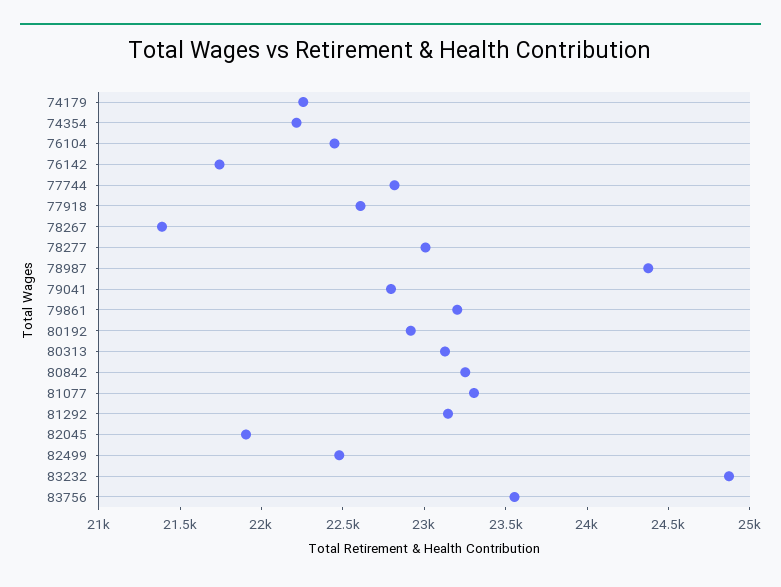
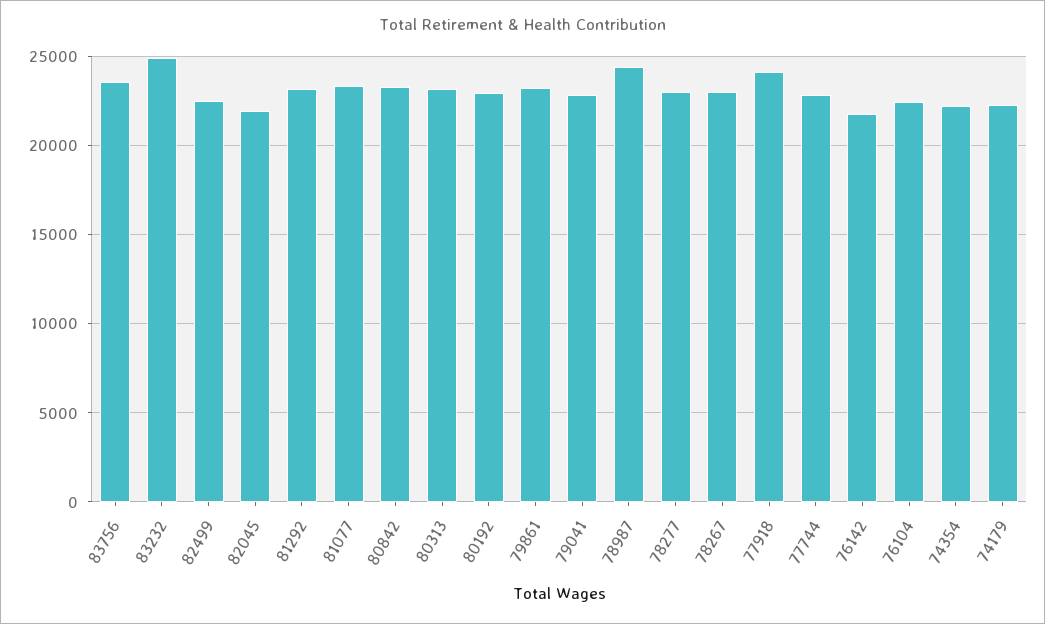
77918: 22600 -> 24000
78267: 21400 -> 23000

